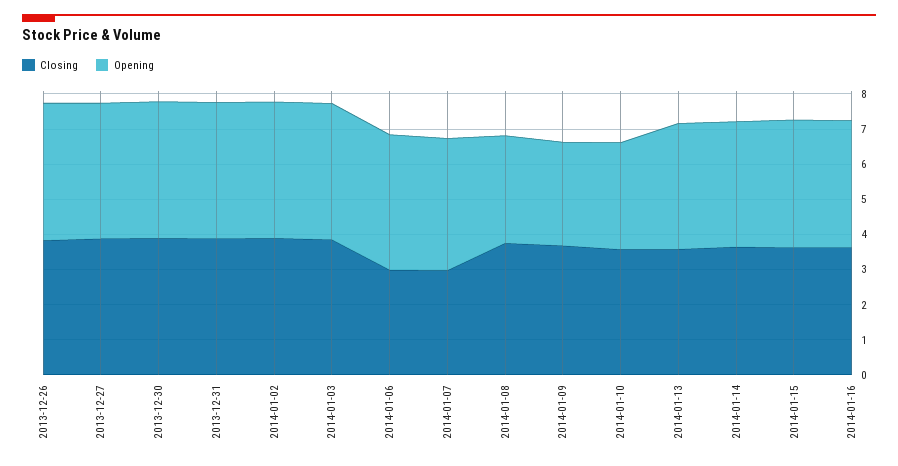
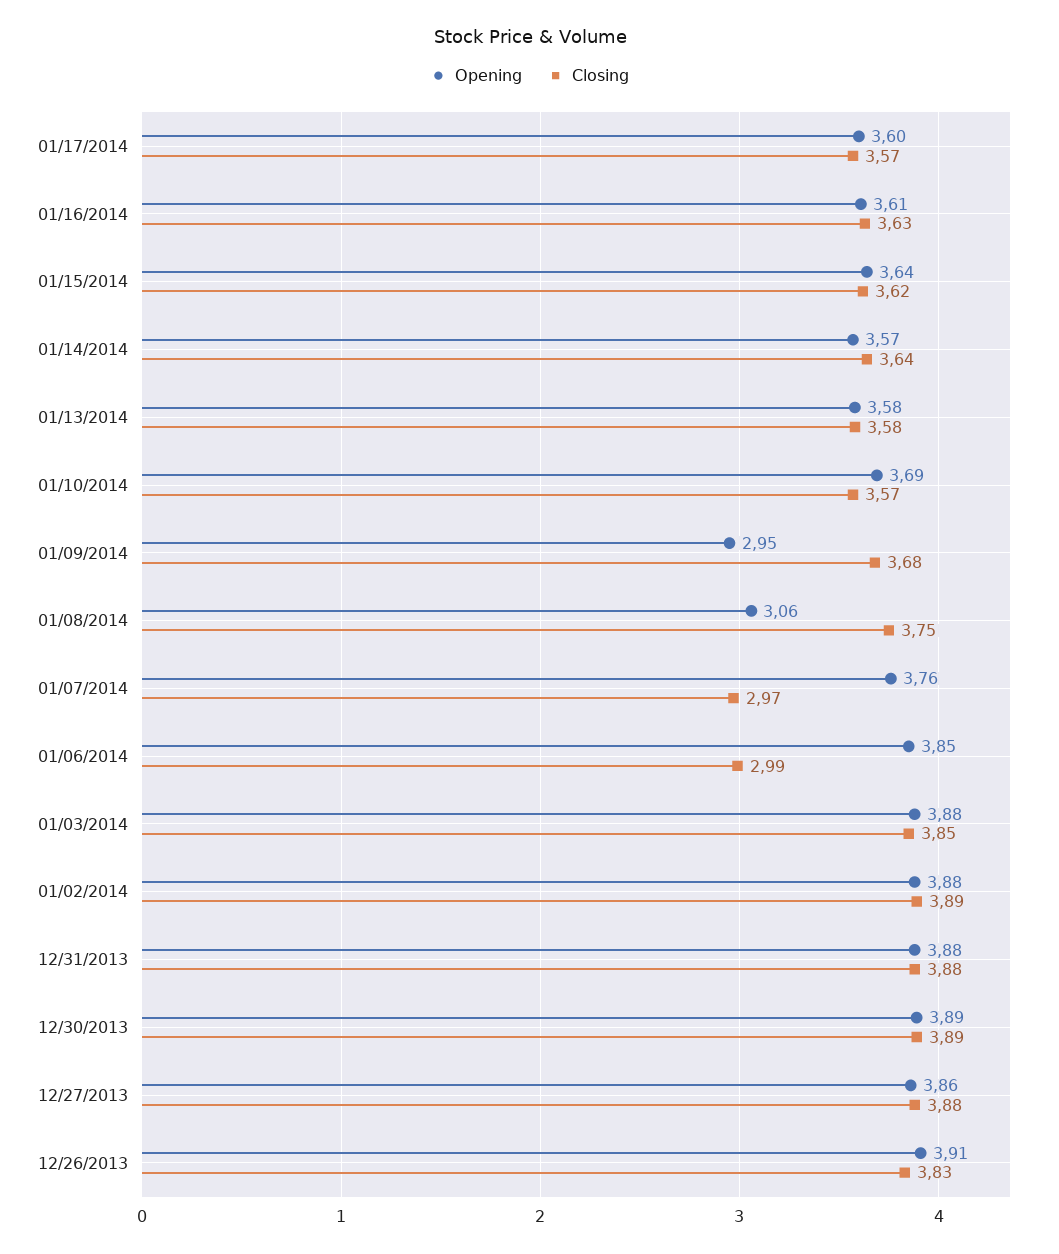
Opening, 2014-01-10: 3 -> 3.69
Opening, 01/17/2014: none -> 3.6
Closing, 01/17/2014: none -> 3.57

